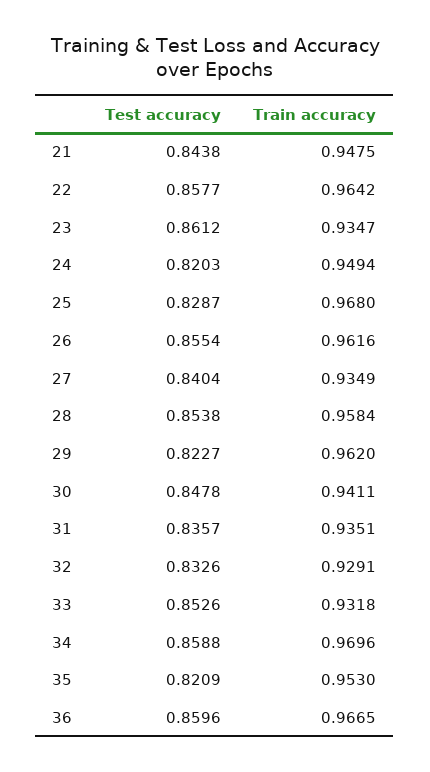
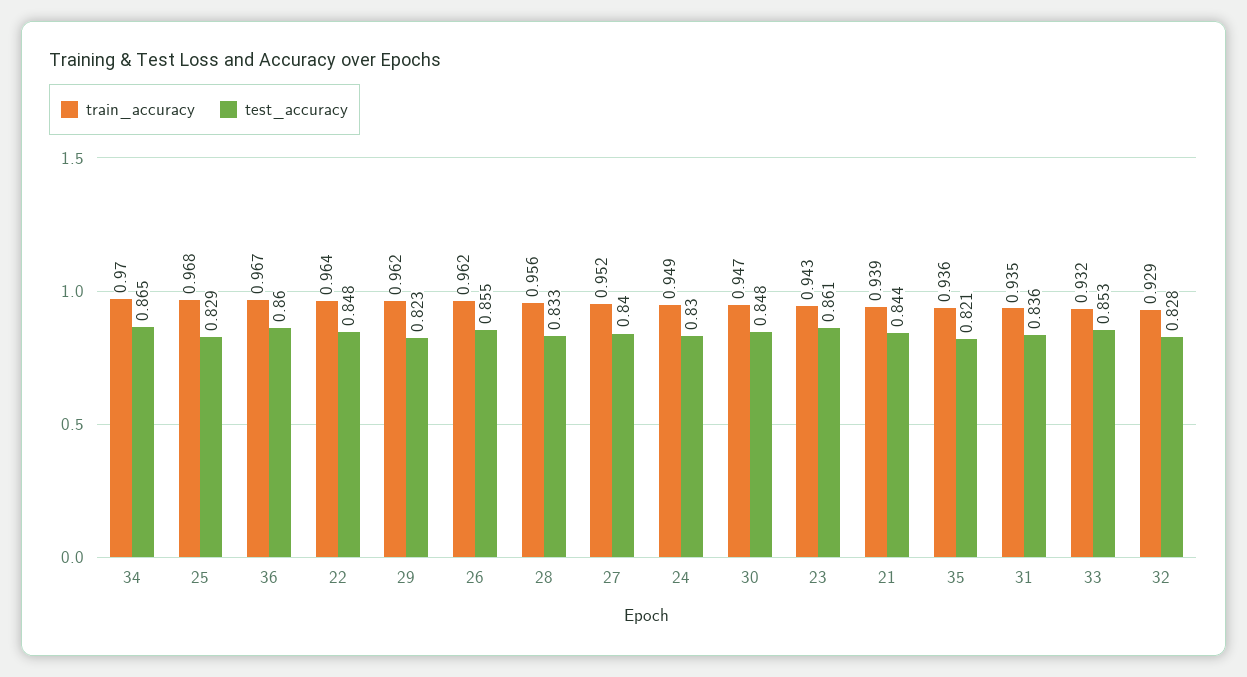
Train accuracy, 21: 0.9475 -> 0.939
Test accuracy, 22: 0.8577 -> 0.848
Train accuracy, 23: 0.9347 -> 0.943
Test accuracy, 24: 0.8203 -> 0.83
Train accuracy, 27: 0.9349 -> 0.952
Test accuracy, 28: 0.8538 -> 0.833
Train accuracy, 28: 0.9584 -> 0.956
Train accuracy, 30: 0.9411 -> 0.947
Test accuracy, 32: 0.8326 -> 0.828
Test accuracy, 34: 0.8588 -> 0.865
Train accuracy, 35: 0.953 -> 0.936

